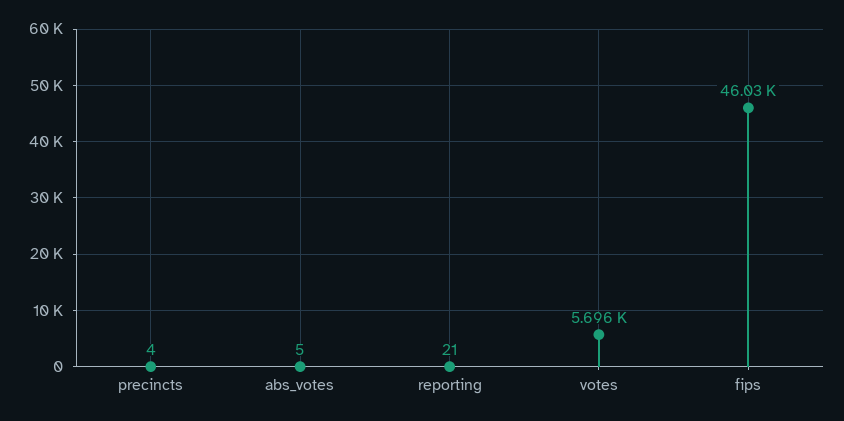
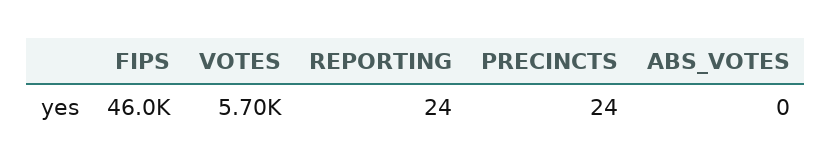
precincts: 4 -> 24
abs_votes: 5 -> 0
reporting: 21 -> 24

